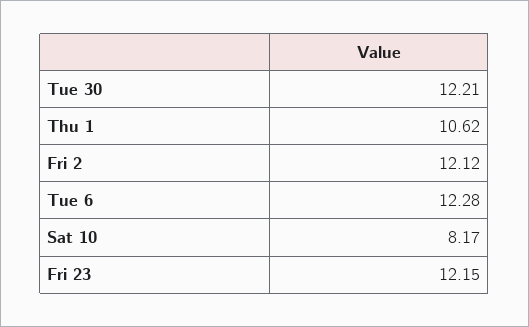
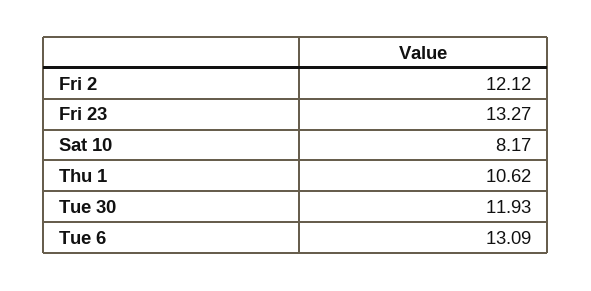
Tue 30: 12.21 -> 11.93
Tue 6: 12.28 -> 13.09
Fri 23: 12.15 -> 13.27

